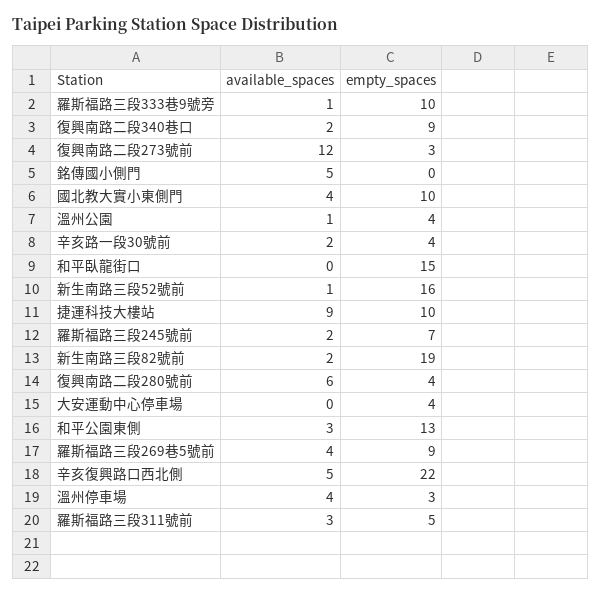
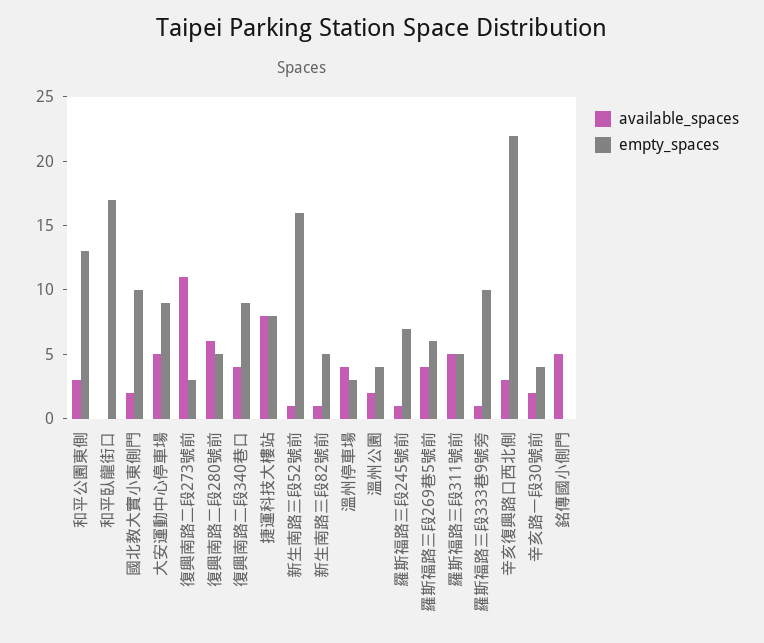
available_spaces, 復興南路二段340巷口: 2 -> 4
available_spaces, 復興南路二段273號前: 12 -> 11
available_spaces, 國北教大實小東側門: 4 -> 2
available_spaces, 溫州公園: 1 -> 2
empty_spaces, 和平臥龍街口: 15 -> 17
available_spaces, 捷運科技大樓站: 9 -> 8
empty_spaces, 捷運科技大樓站: 10 -> 8
available_spaces, 羅斯福路三段245號前: 2 -> 1
available_spaces, 新生南路三段82號前: 2 -> 1
empty_spaces, 新生南路三段82號前: 19 -> 5
empty_spaces, 復興南路二段280號前: 4 -> 5
available_spaces, 大安運動中心停車場: 0 -> 5
empty_spaces, 大安運動中心停車場: 4 -> 9
empty_spaces, 羅斯福路三段269巷5號前: 9 -> 6
available_spaces, 辛亥復興路口西北側: 5 -> 3
available_spaces, 羅斯福路三段311號前: 3 -> 5

